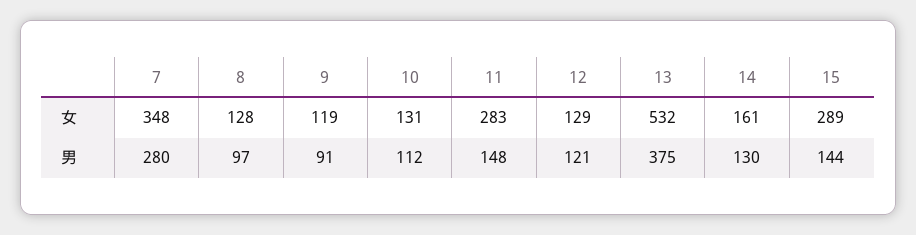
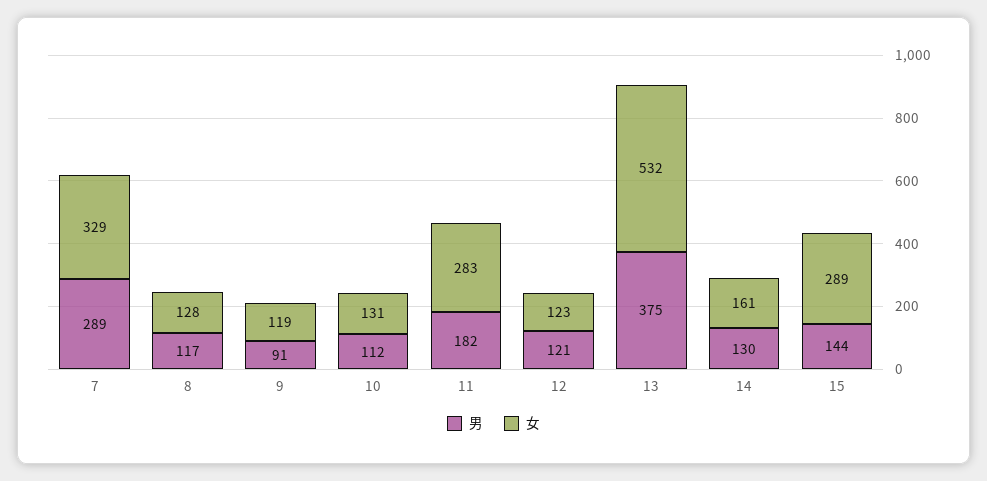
女, 7: 348 -> 329
女, 12: 129 -> 123
男, 7: 280 -> 289
男, 8: 97 -> 117
男, 11: 148 -> 182

